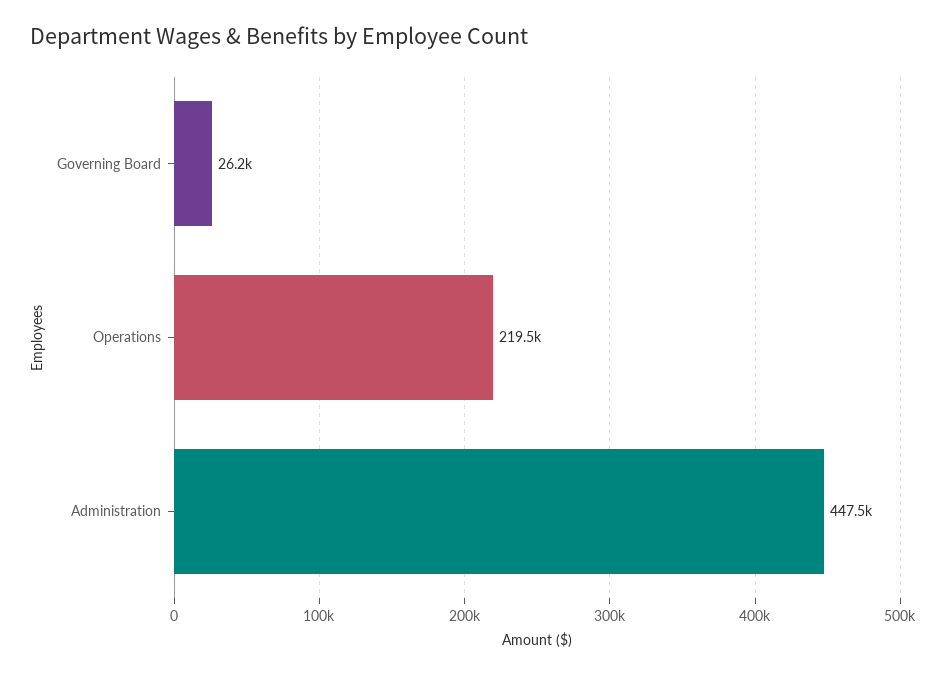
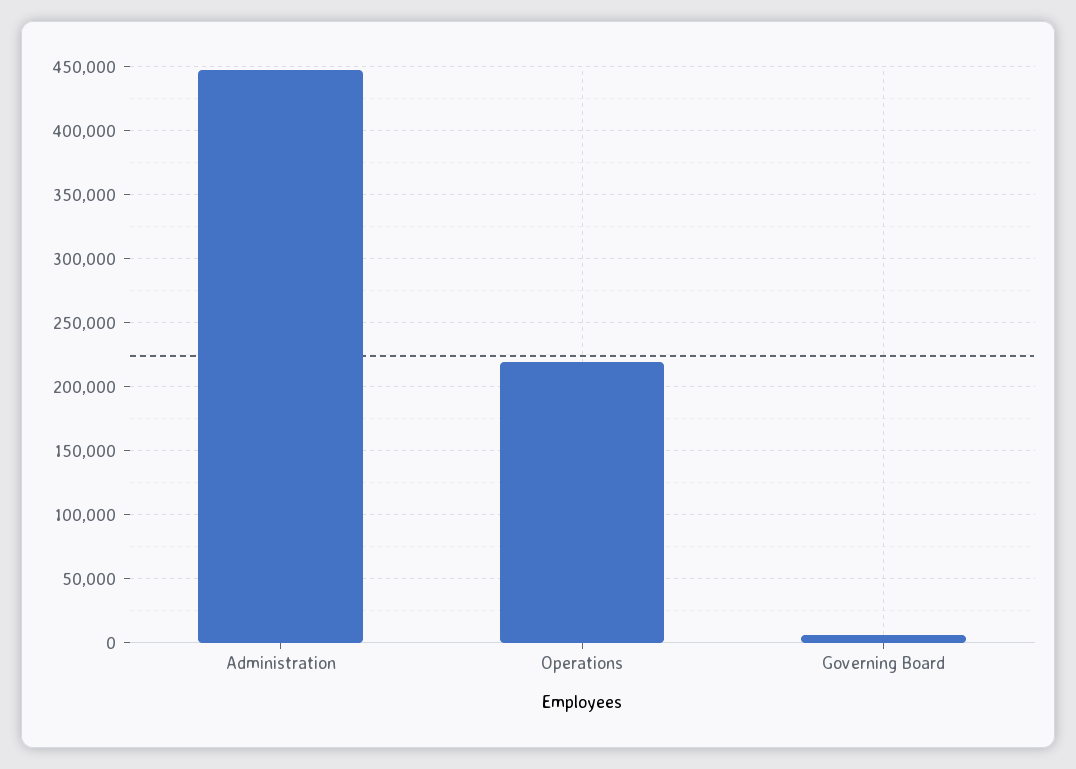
Governing Board: 26200 -> 5000

